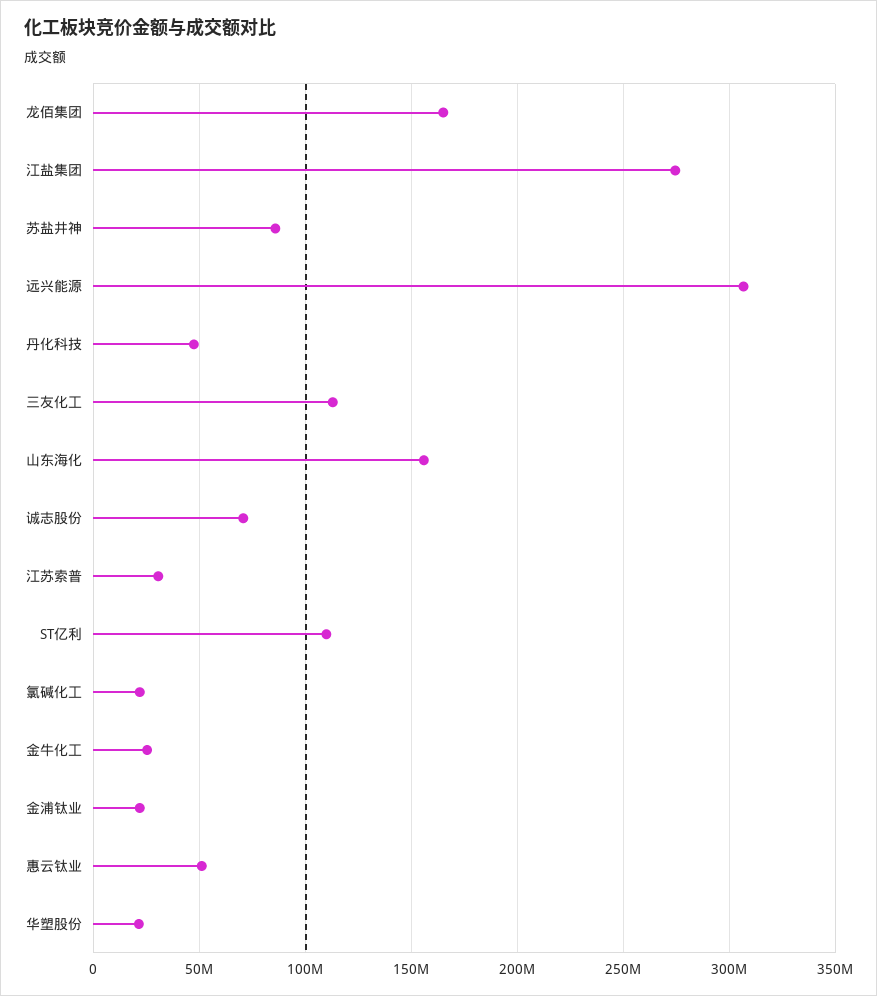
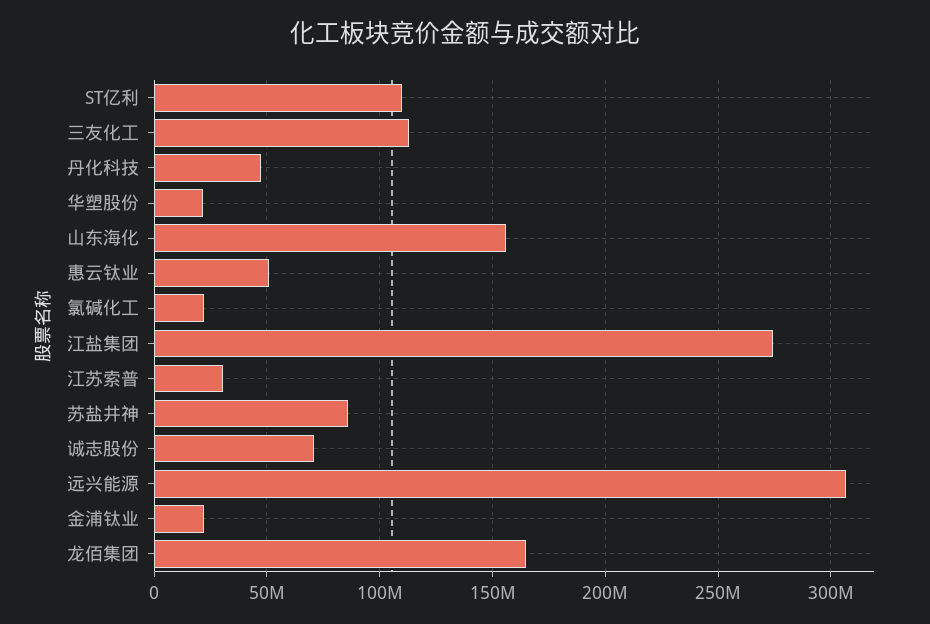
金牛化工: 25000000 -> none

